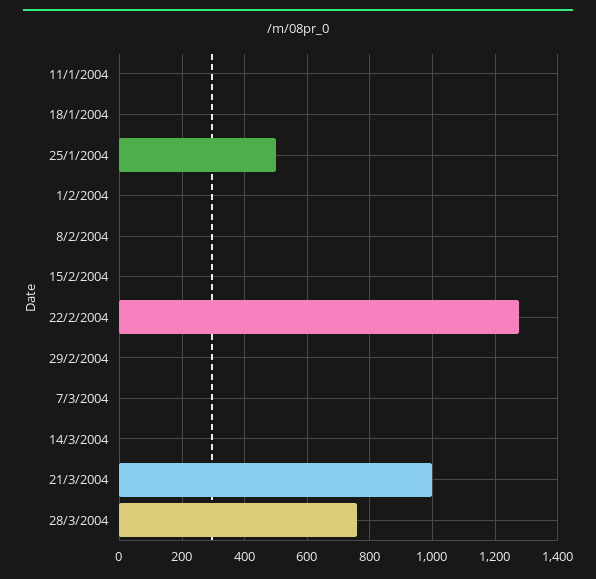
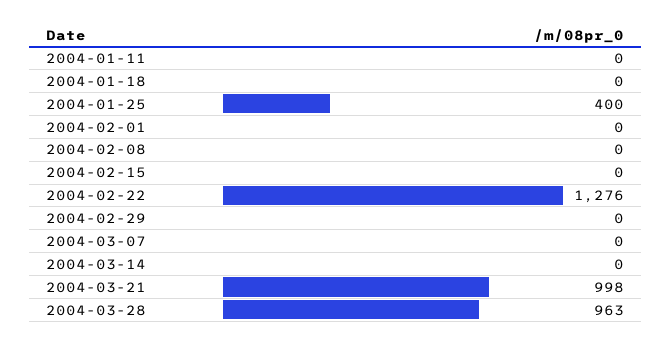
25/1/2004: 500 -> 400
28/3/2004: 760 -> 963

